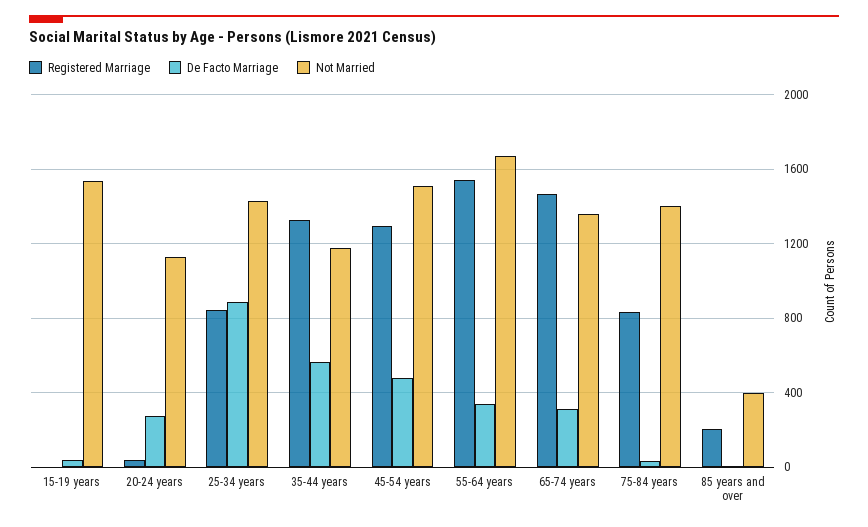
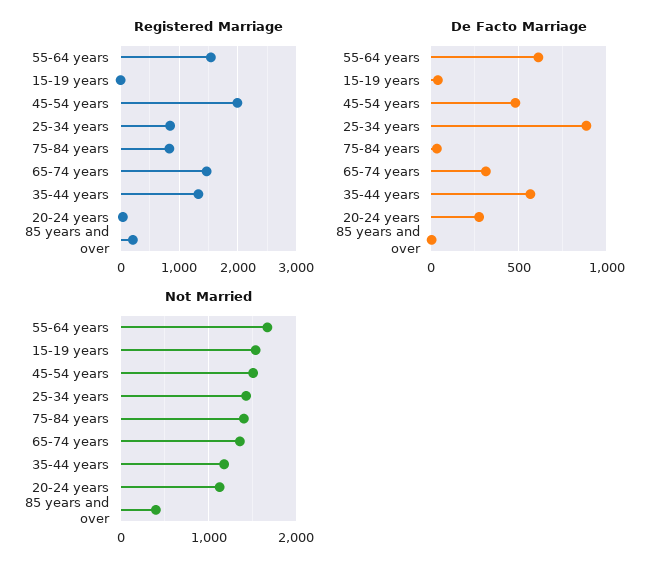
Registered Marriage, 45-54 years: 1300 -> 2000
De Facto Marriage, 55-64 years: 350 -> 600

